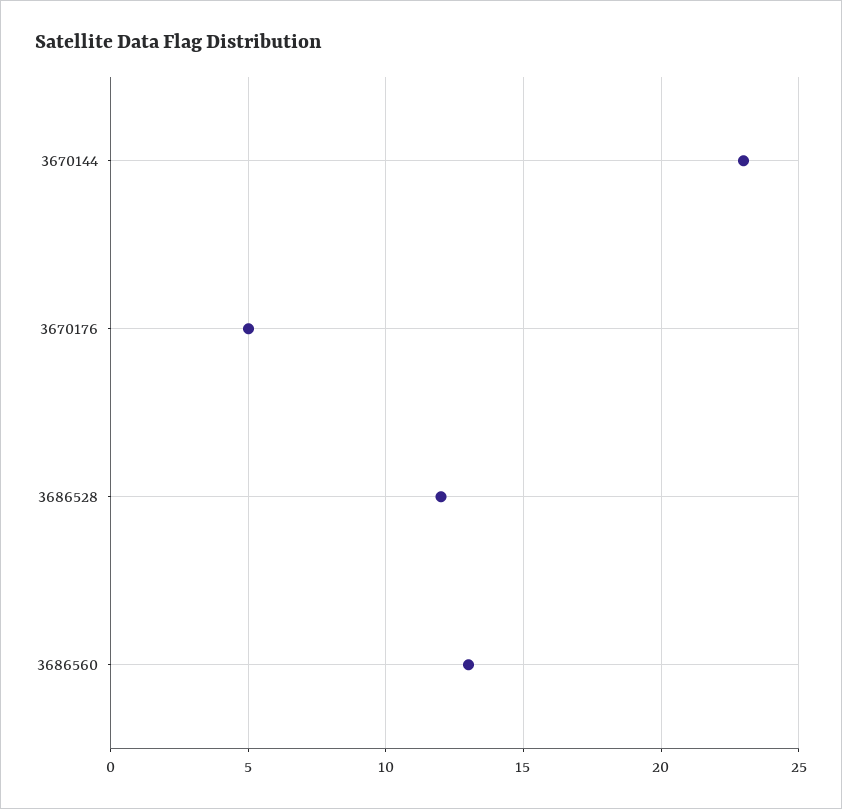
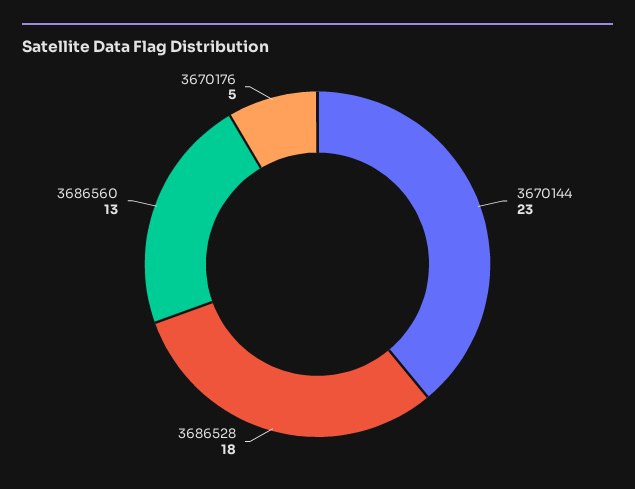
3686528: 12 -> 18

